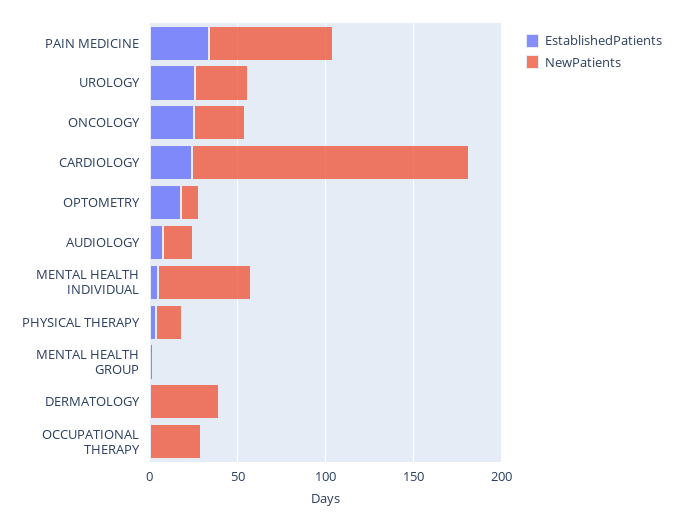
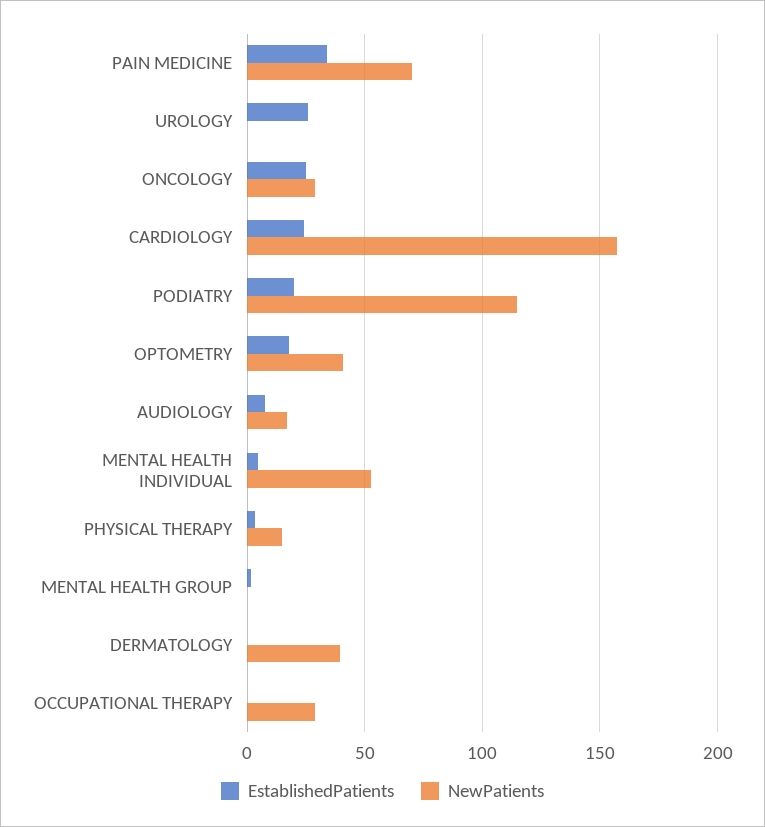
NewPatients, UROLOGY: 30 -> 0
NewPatients, OPTOMETRY: 10 -> 40
EstablishedPatients, PODIATRY: none -> 20
NewPatients, PODIATRY: none -> 115

